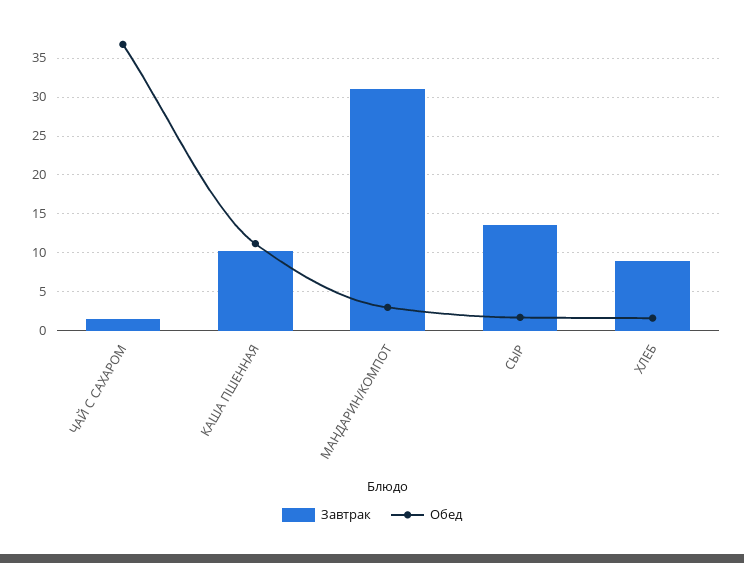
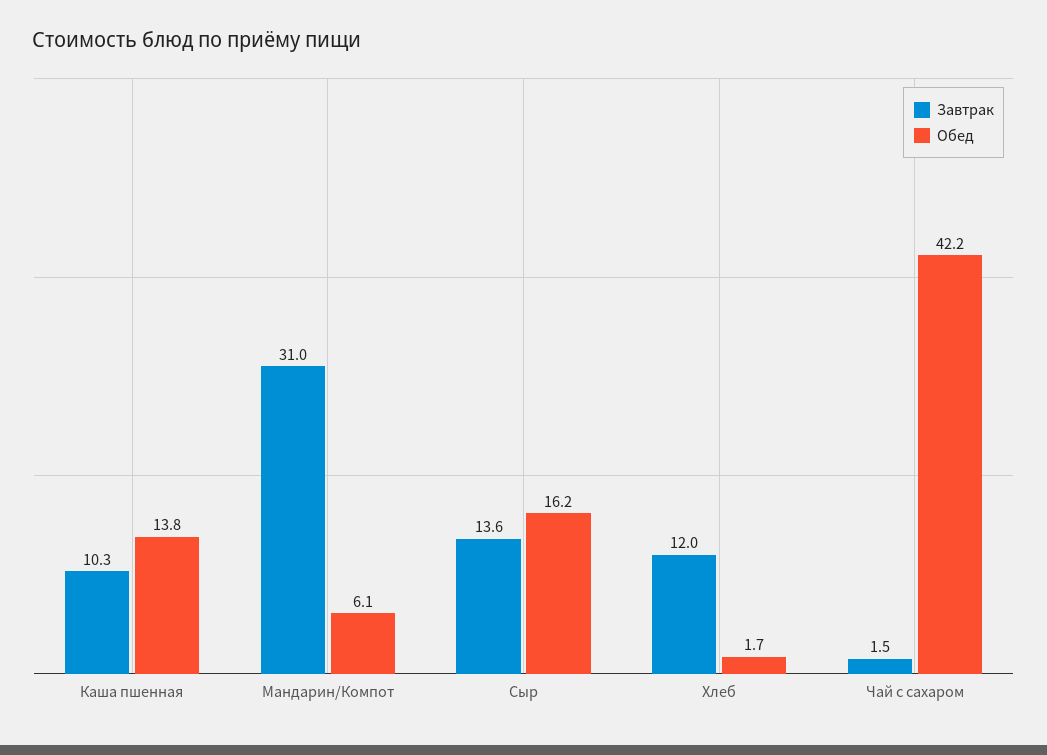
Обед, ЧАЙ С САХАРОМ: 37 -> 42.2
Обед, КАША ПШЕННАЯ: 11 -> 13.8
Обед, МАНДАРИН/КОМПОТ: 3 -> 6.1
Обед, СЫР: 2 -> 16.2
Завтрак, ХЛЕБ: 9 -> 12

